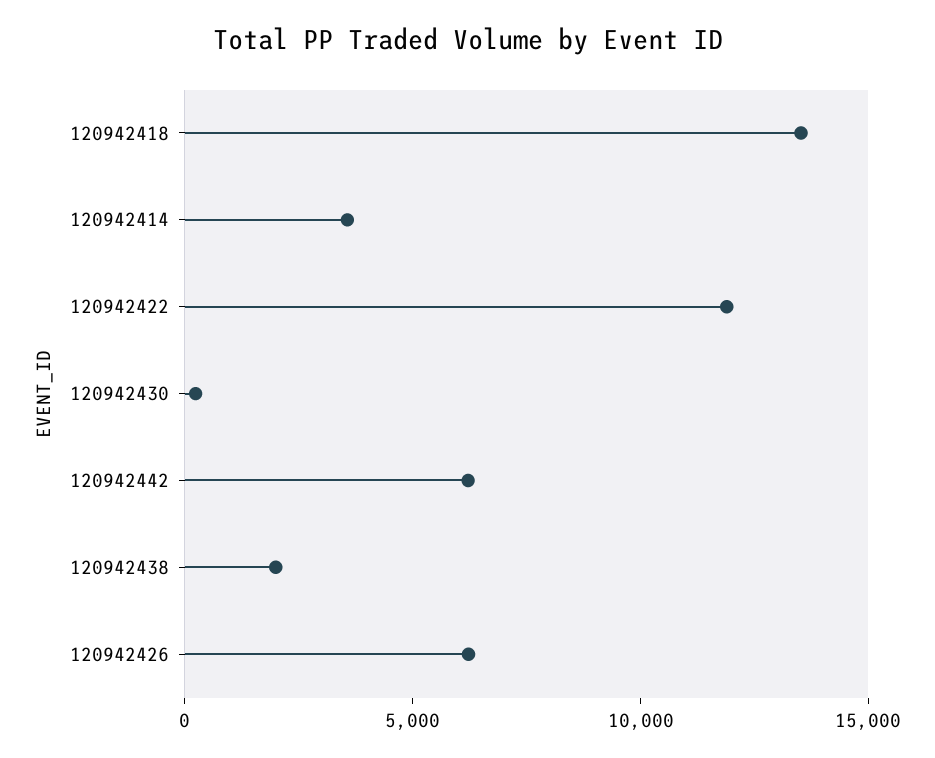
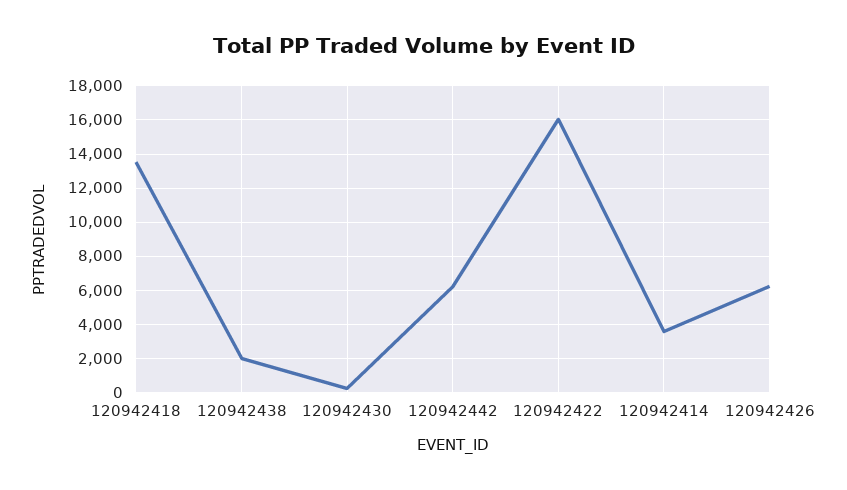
120942422: 12000 -> 16000

